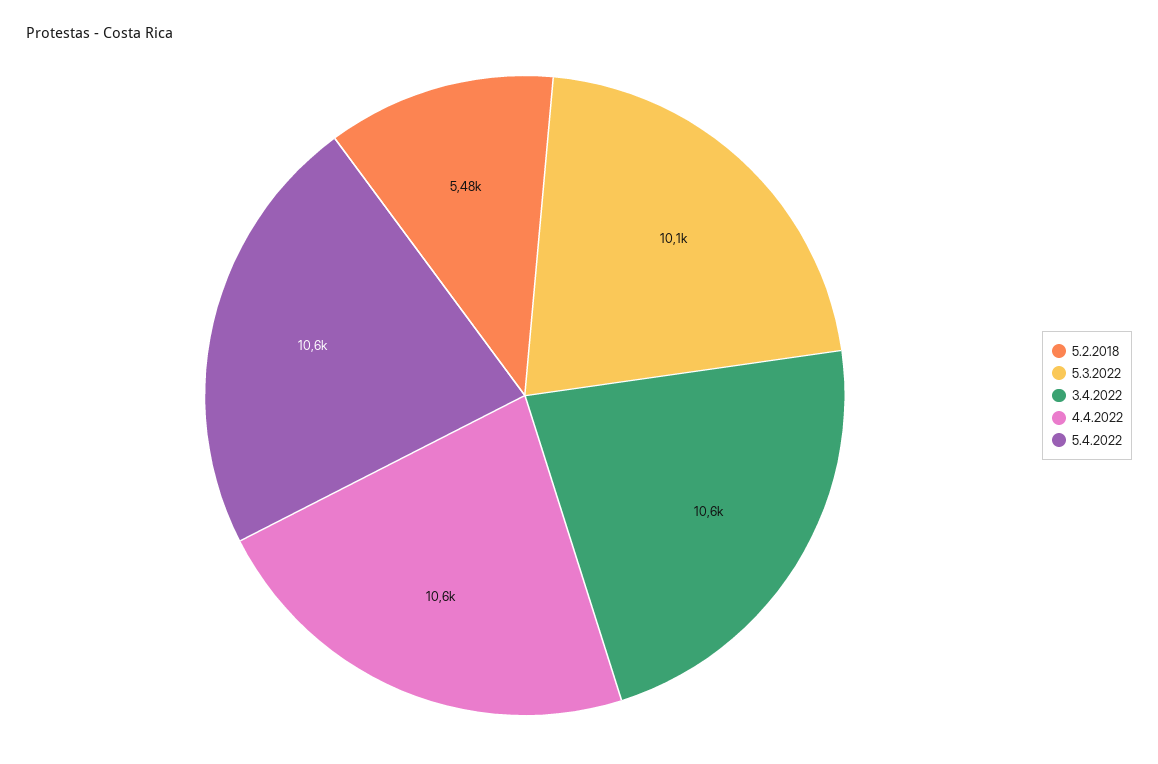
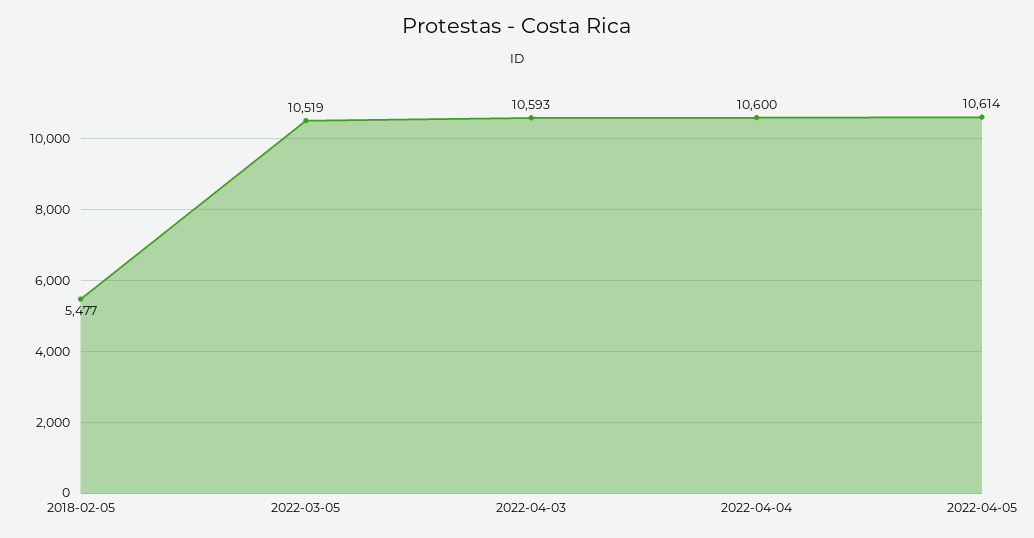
5.3.2022: 10100 -> 10519

